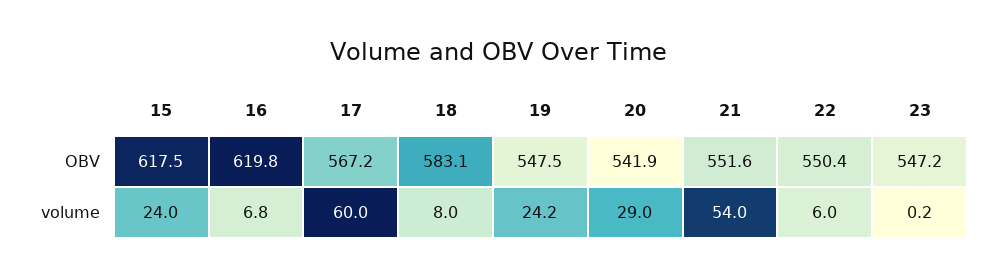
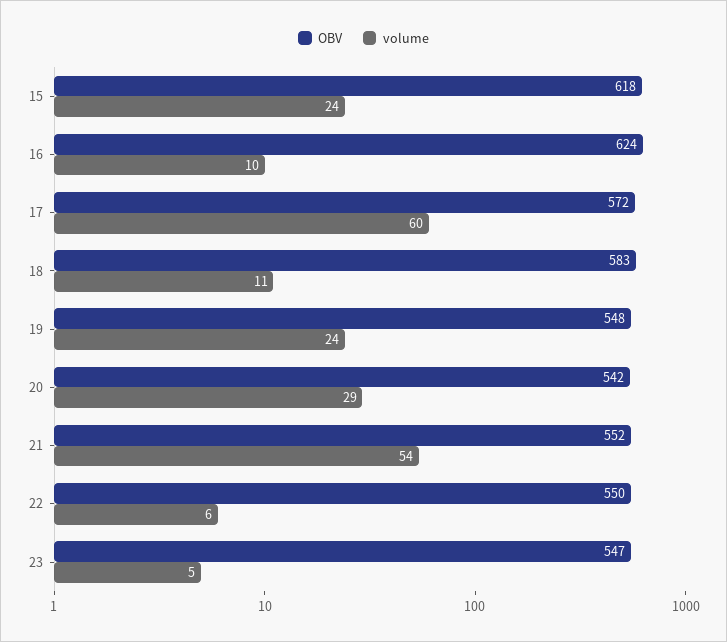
OBV, 16: 619.8 -> 624
OBV, 17: 567.2 -> 572
volume, 16: 6.8 -> 10
volume, 18: 8 -> 11
volume, 23: 0.2 -> 5

